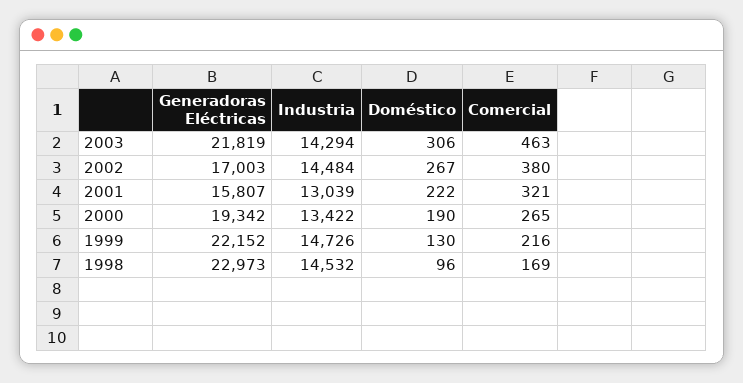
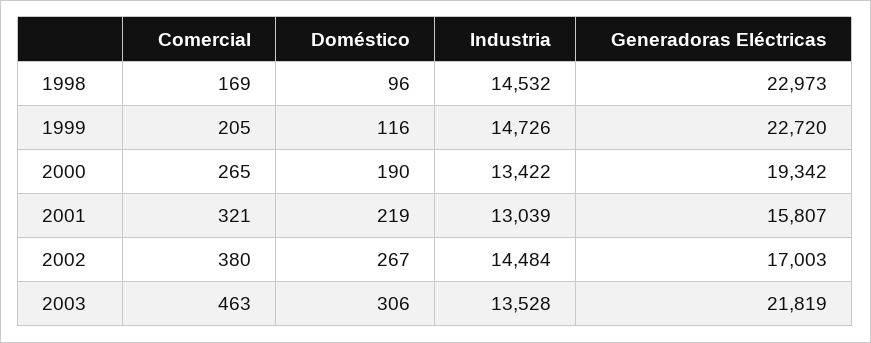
Industria, 2003: 14294 -> 13528
Doméstico, 2001: 222 -> 219
Generadoras Eléctricas, 1999: 22152 -> 22720
Doméstico, 1999: 130 -> 116
Comercial, 1999: 216 -> 205

